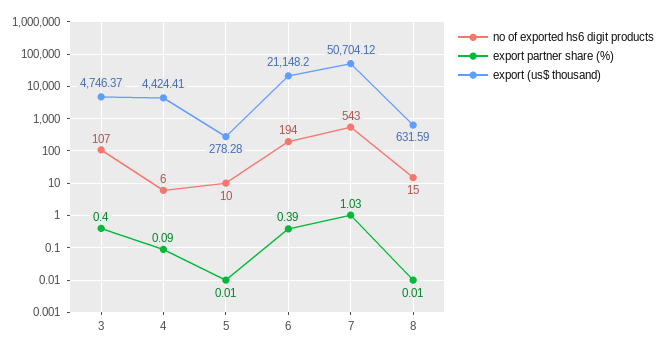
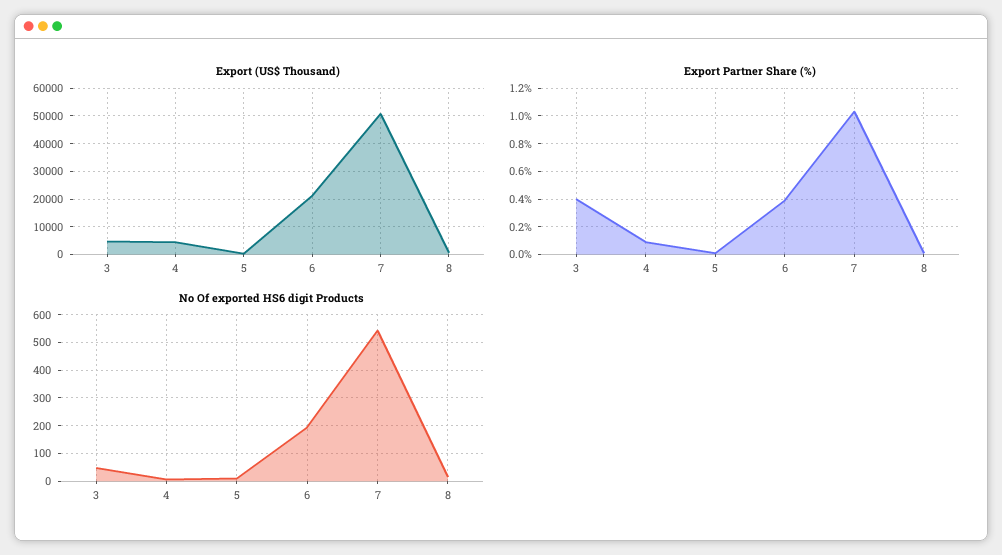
no of exported hs6 digit products, 3: 107 -> 50

